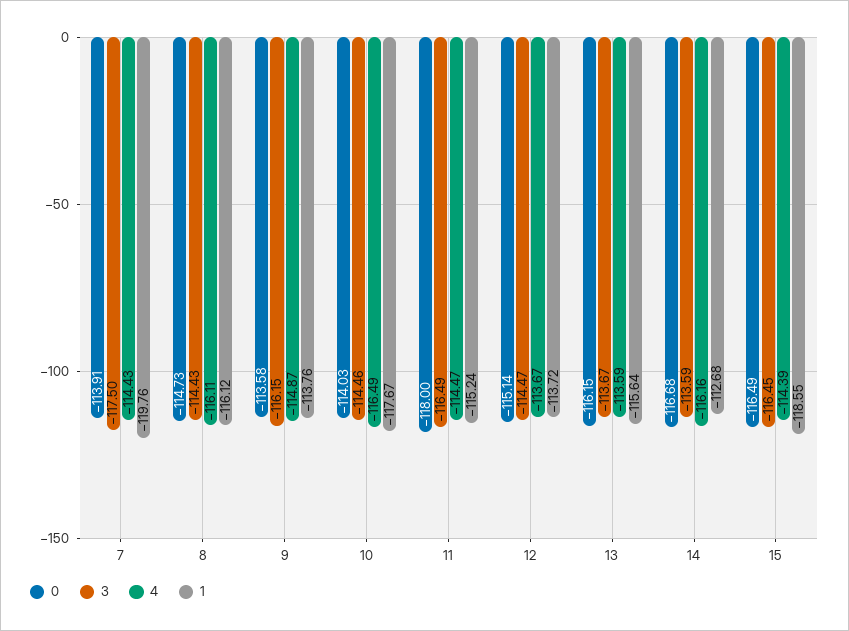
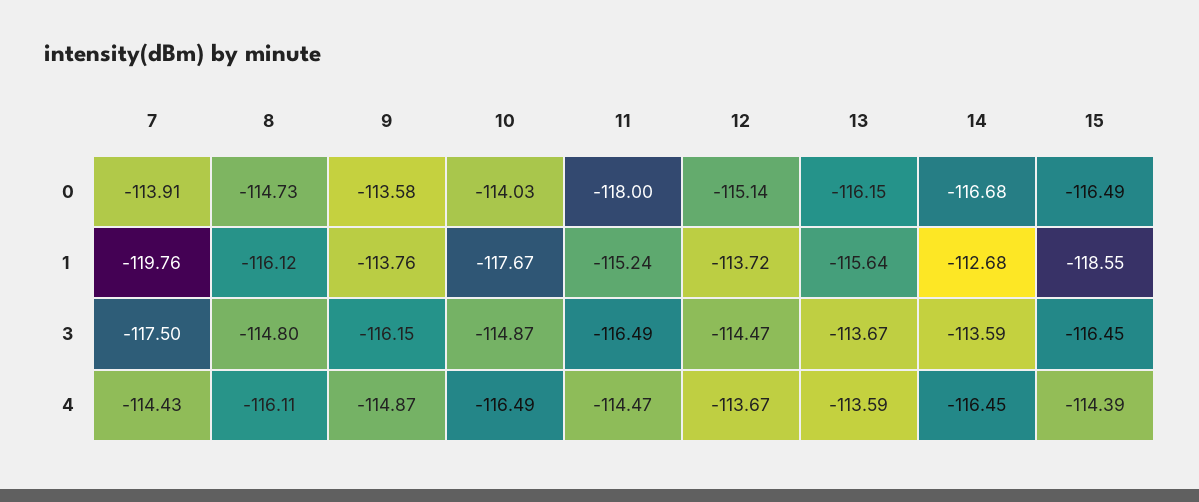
3, 8: -114.43 -> -114.8
3, 10: -114.46 -> -114.87
4, 14: -116.16 -> -116.45

